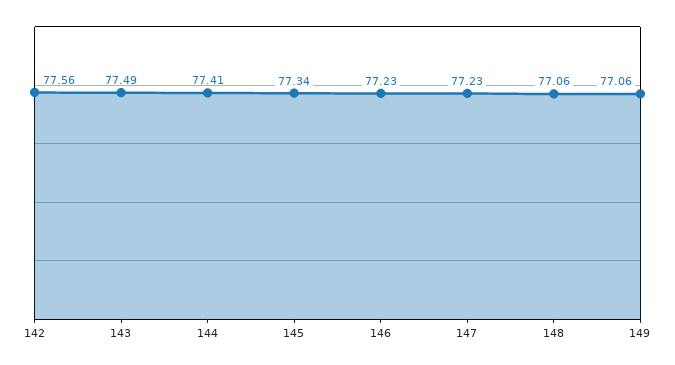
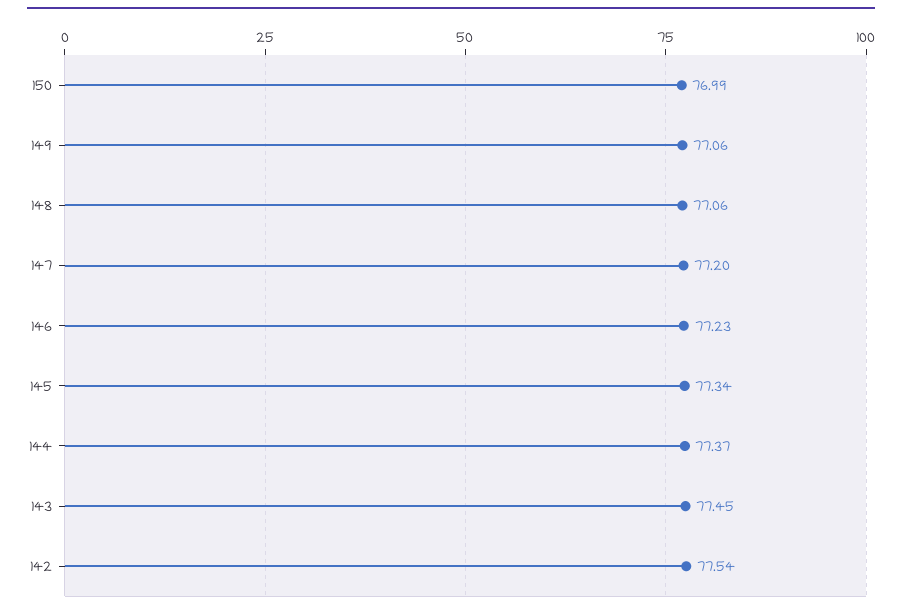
142: 77.56 -> 77.54
143: 77.49 -> 77.45
144: 77.41 -> 77.37
147: 77.23 -> 77.2
150: none -> 76.99

